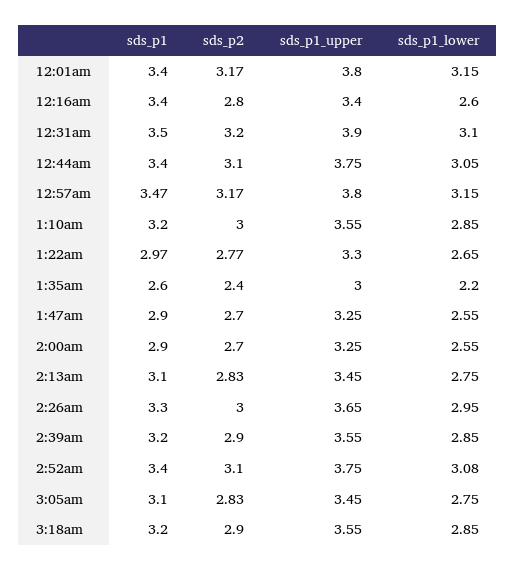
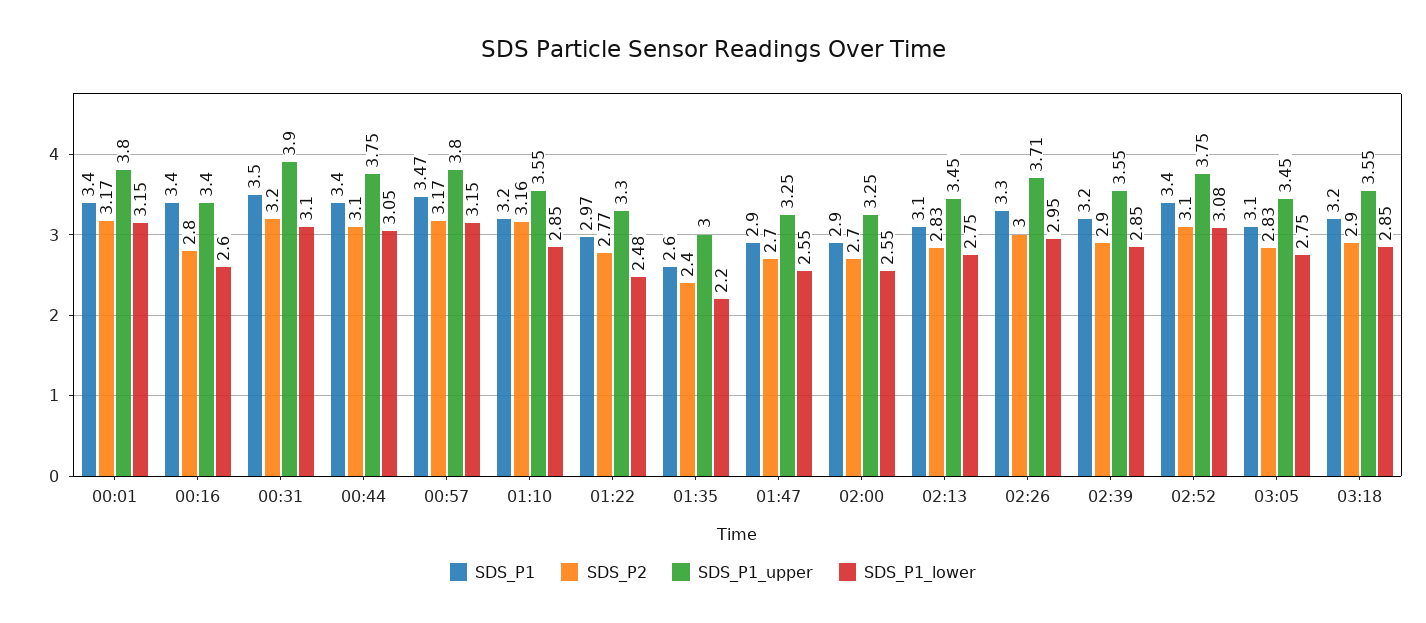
sds_p2, 1:10am: 3 -> 3.16
sds_p1_lower, 1:22am: 2.65 -> 2.48
sds_p1_upper, 2:26am: 3.65 -> 3.71

